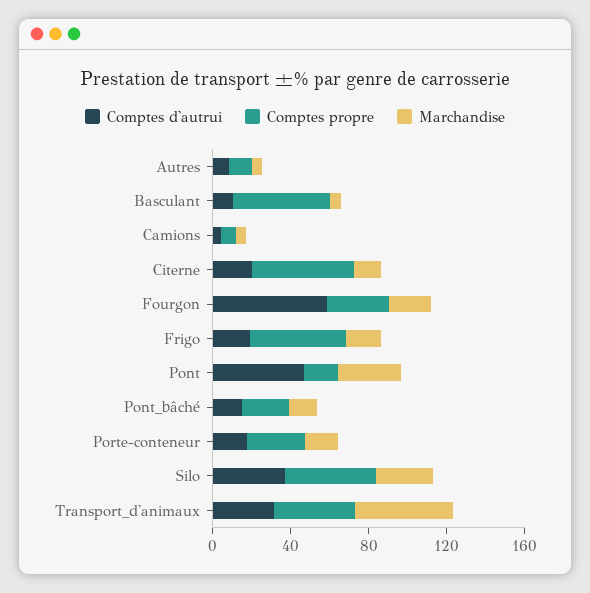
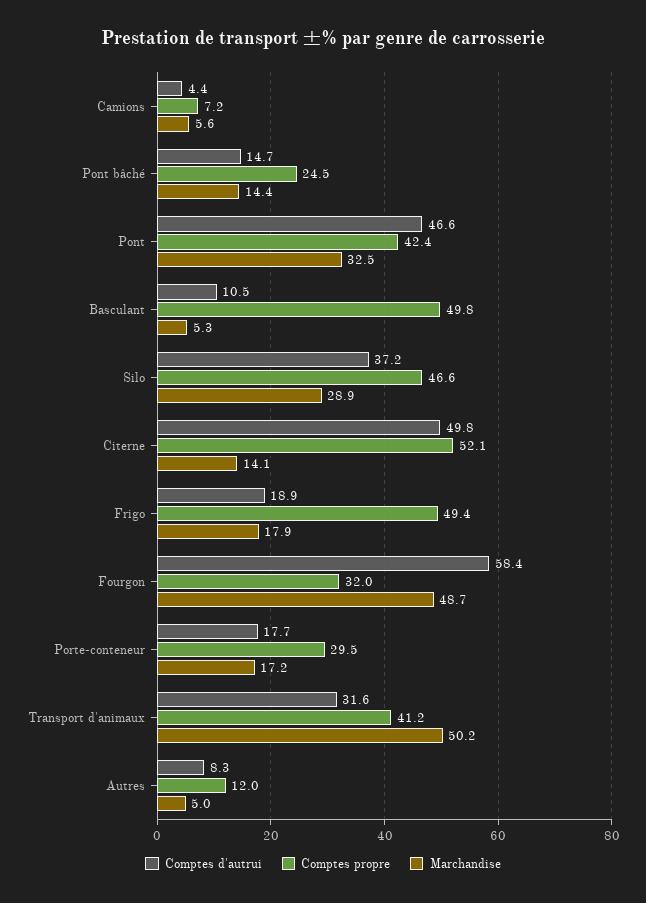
Comptes d'autrui, Citerne: 20 -> 49.8
Marchandise, Fourgon: 20 -> 48.7
Comptes propre, Pont: 20 -> 42.4

